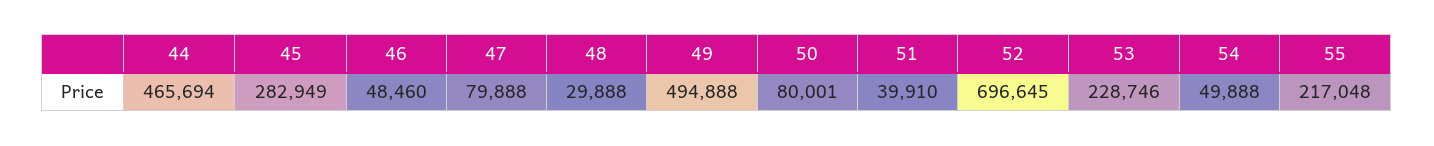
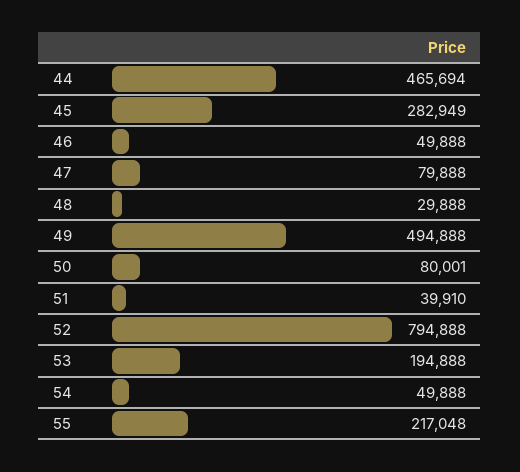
46: 48460 -> 49888
52: 696645 -> 794888
53: 228746 -> 194888

